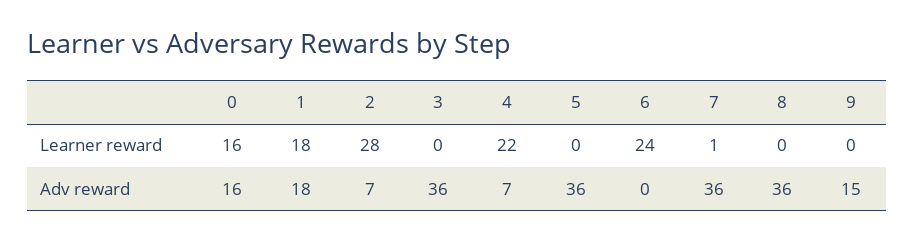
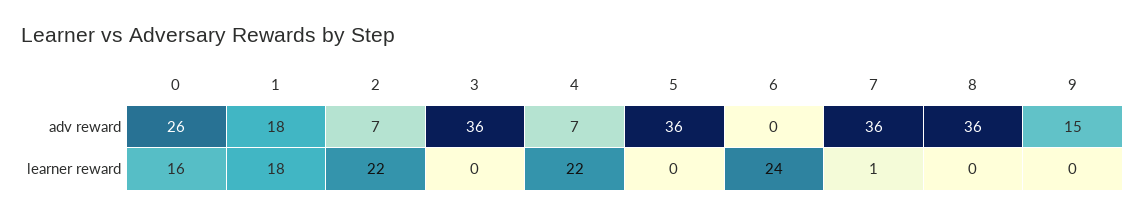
2, Learner reward: 28 -> 22
0, Adv reward: 16 -> 26

